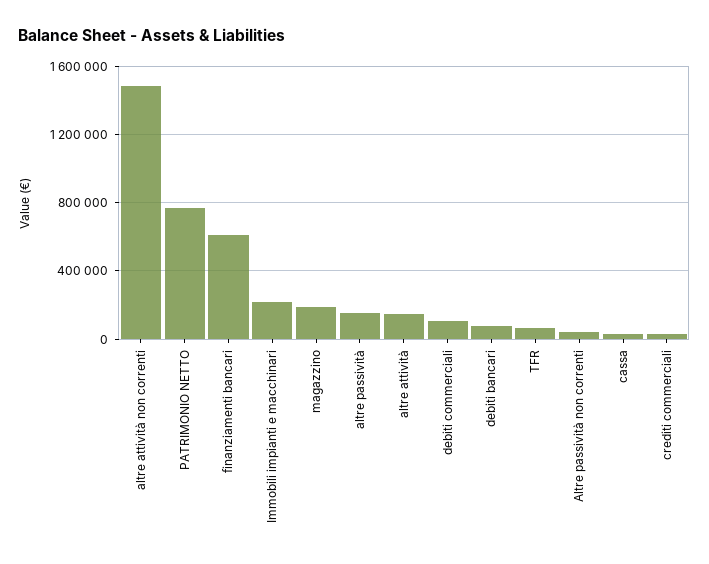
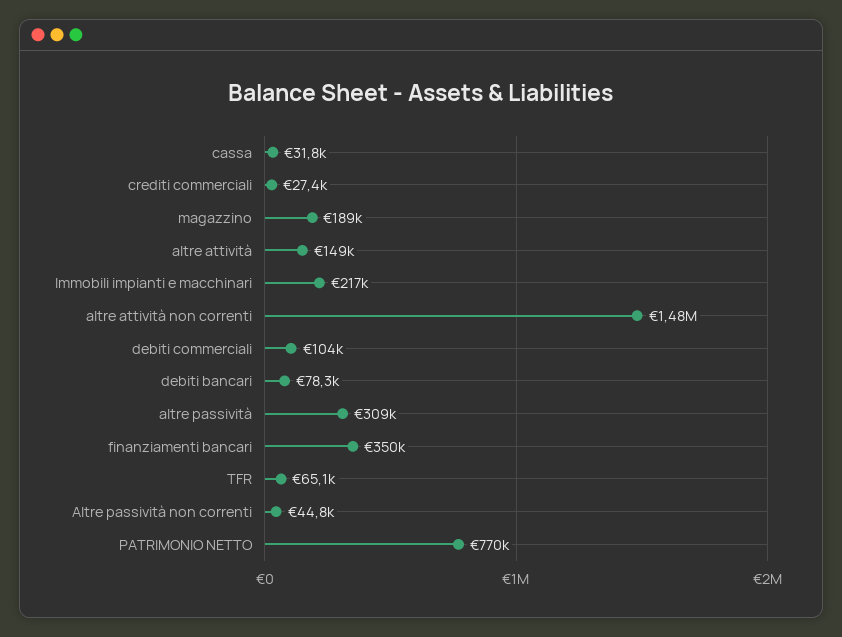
finanziamenti bancari: 600000 -> 350000
altre passività: 150000 -> 309000

